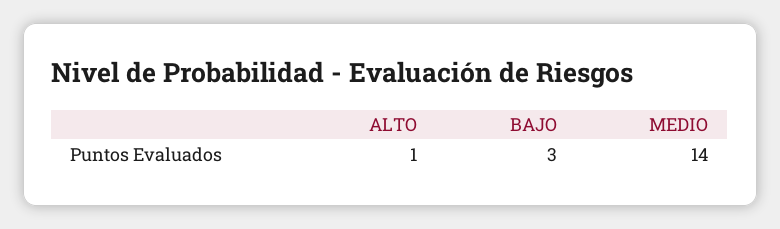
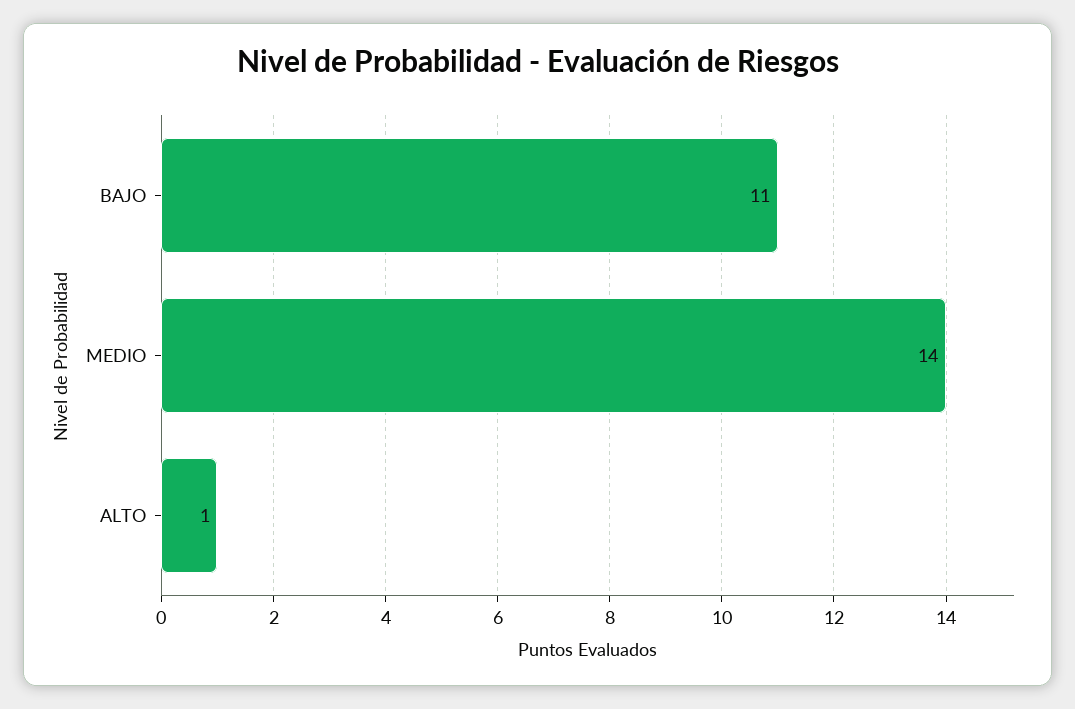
BAJO: 3 -> 11

